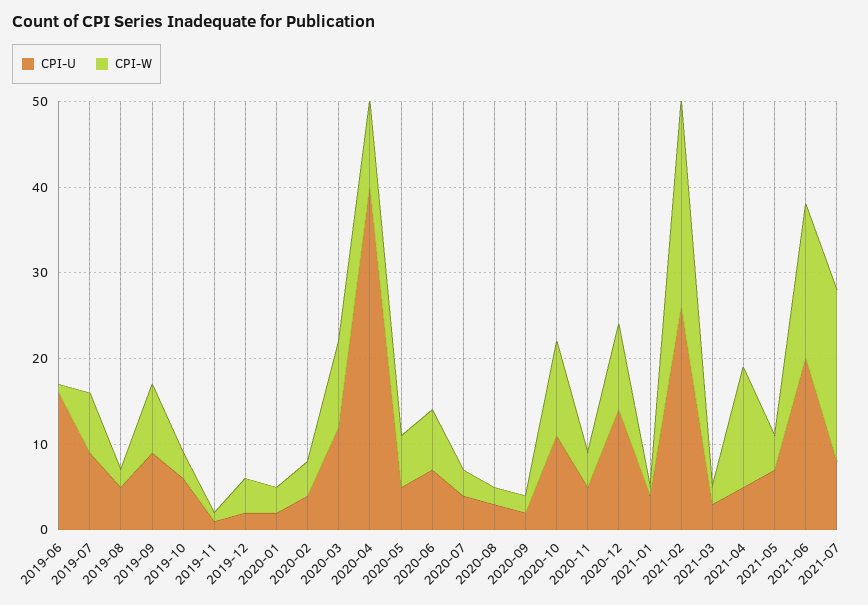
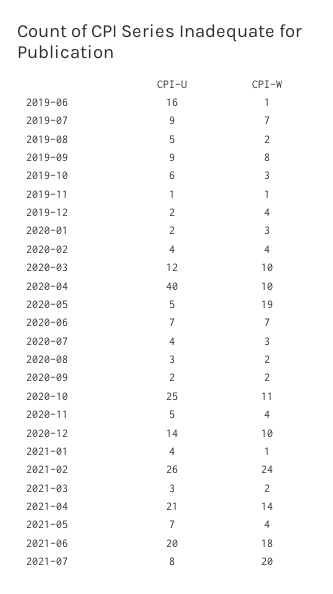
CPI-W, 2020-05: 6 -> 19
CPI-U, 2020-10: 11 -> 25
CPI-U, 2021-04: 5 -> 21

